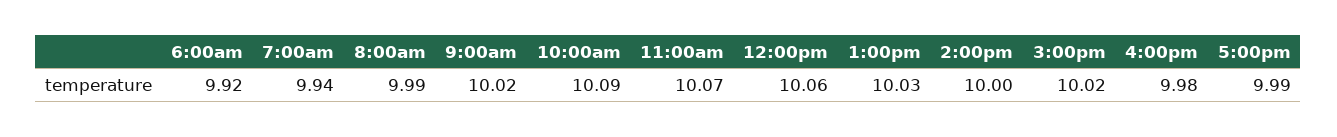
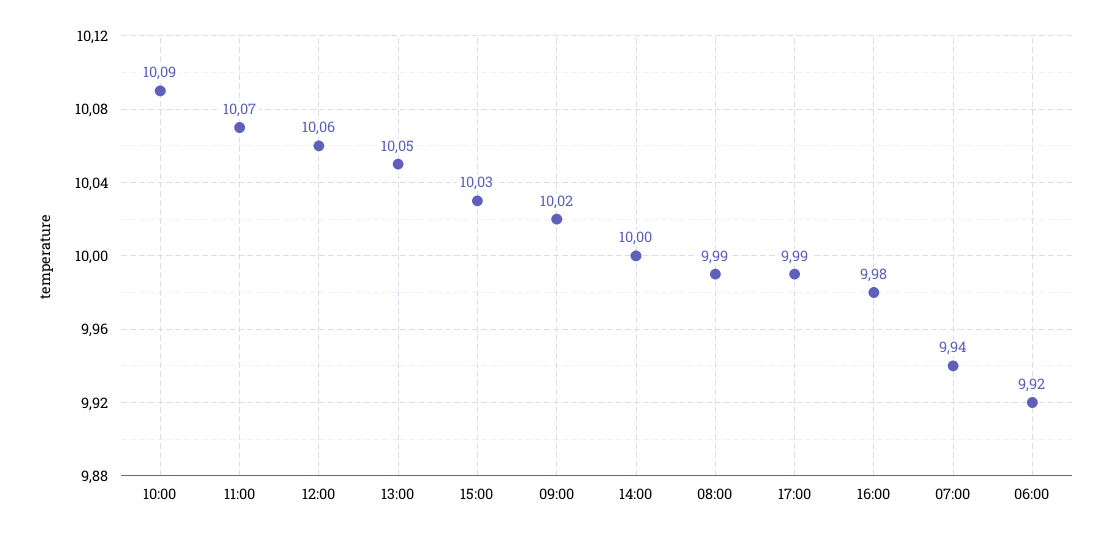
1:00pm: 10.03 -> 10.05
3:00pm: 10.02 -> 10.03

